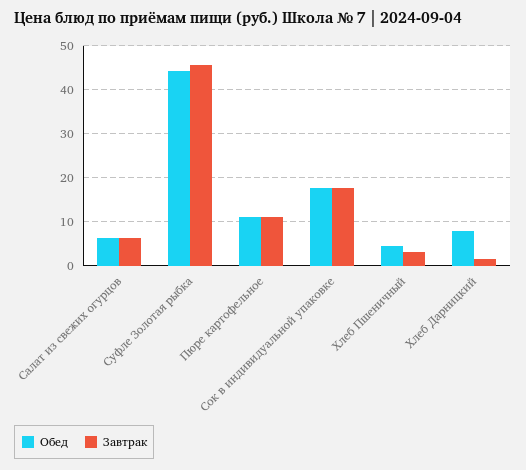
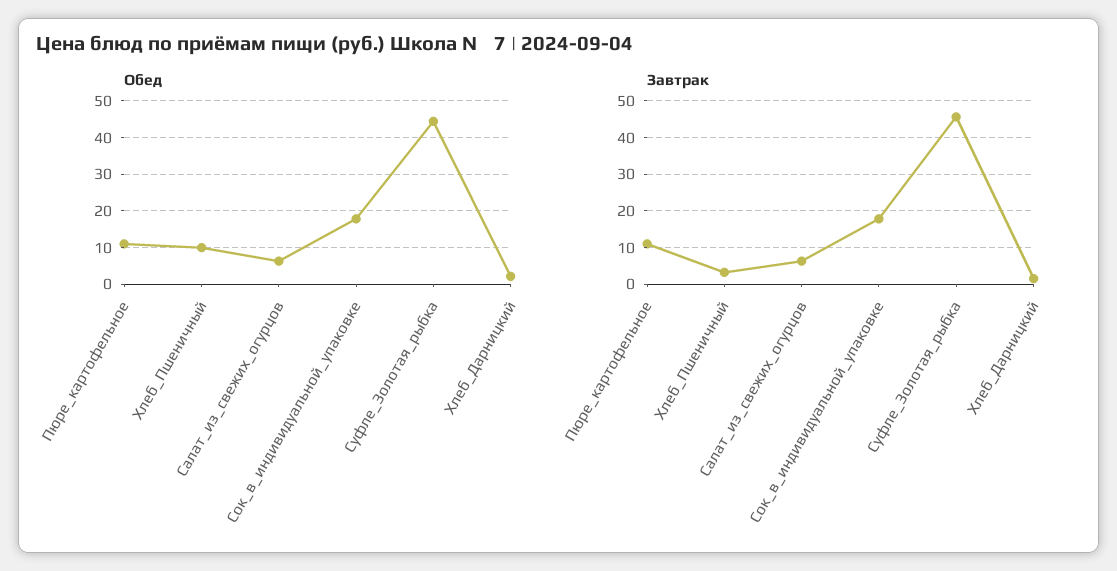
Обед, Хлеб Пшеничный: 4 -> 10
Обед, Хлеб Дарницкий: 8 -> 2

